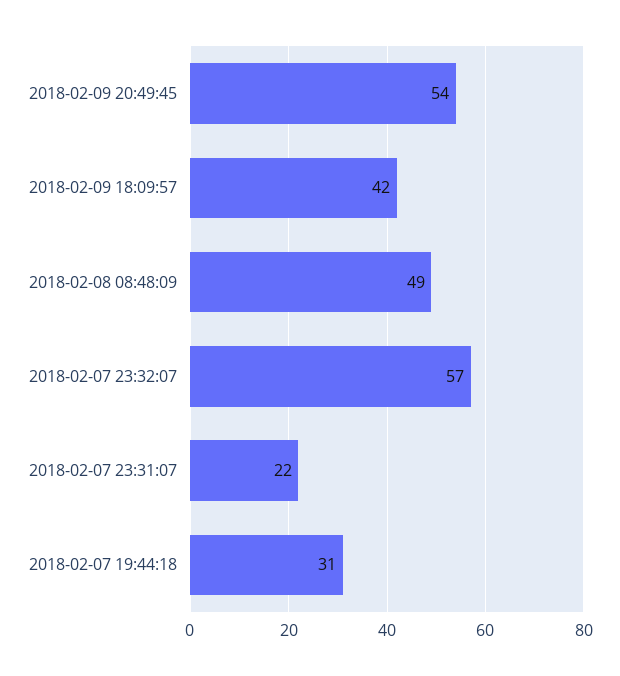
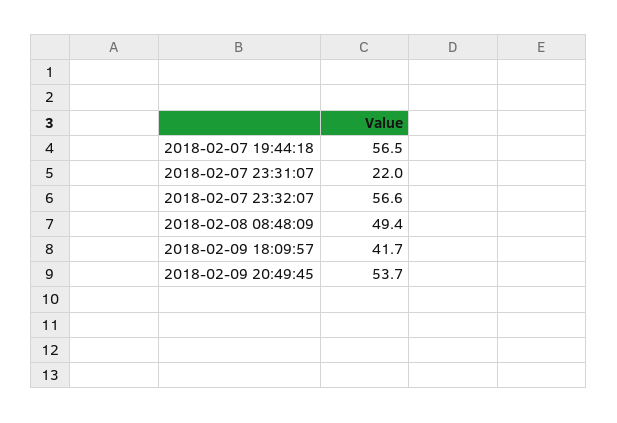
2018-02-07 19:44:18: 31 -> 56.5

